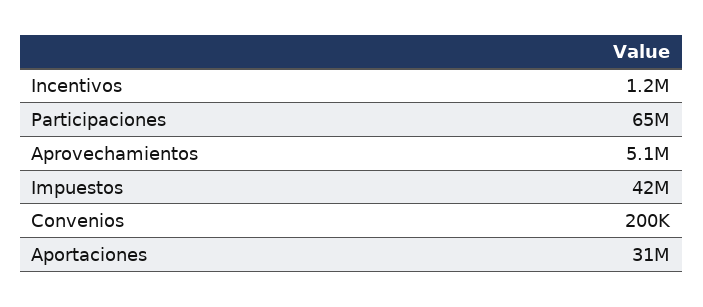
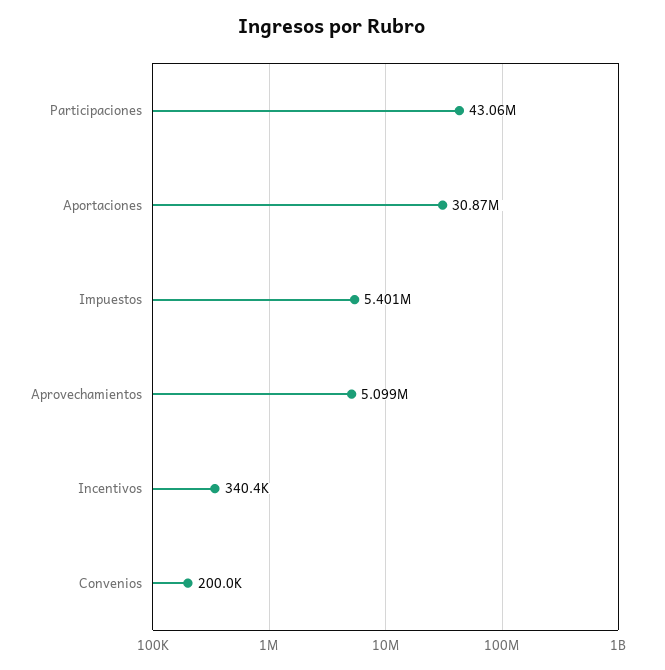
Incentivos: 1200000 -> 340400
Participaciones: 65000000 -> 43060000
Impuestos: 42000000 -> 5401000

